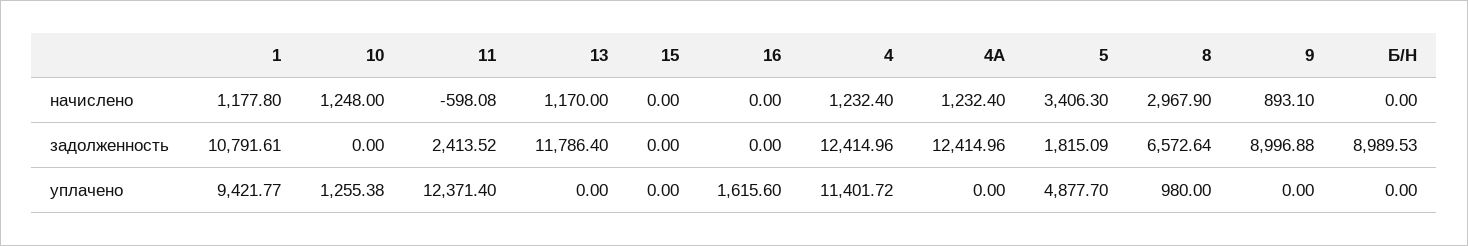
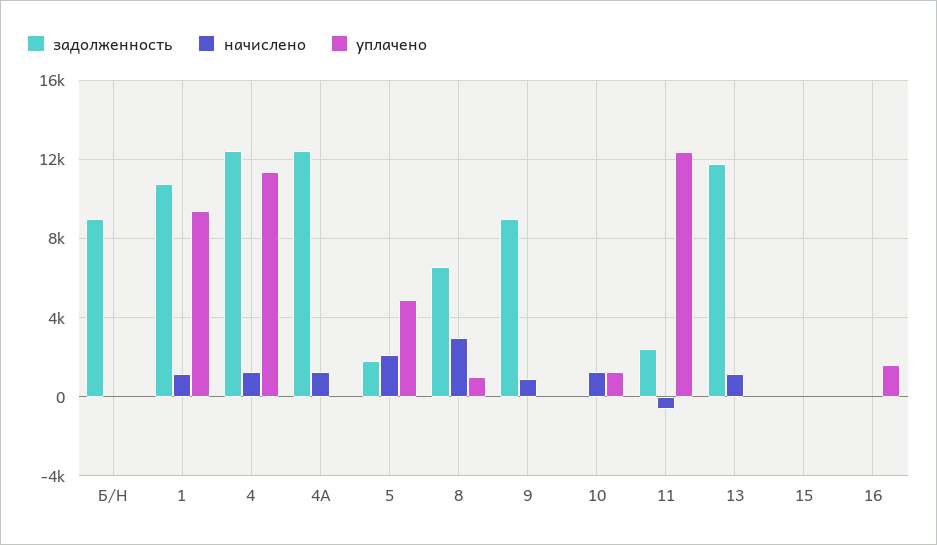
начислено, 5: 3406.3 -> 2000

